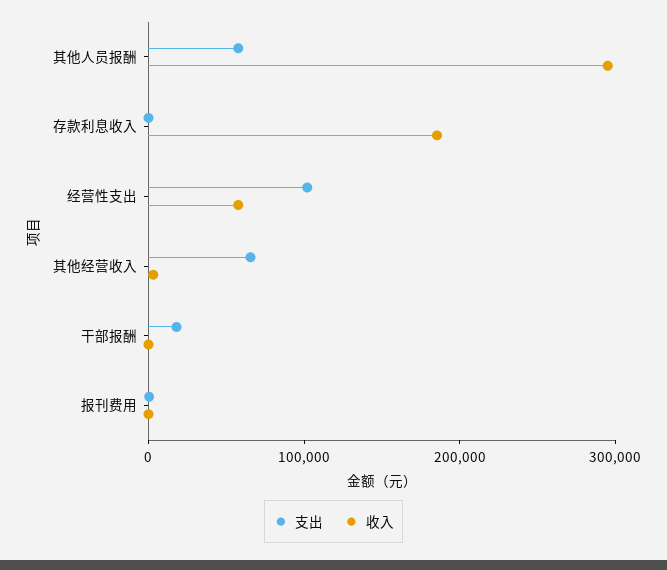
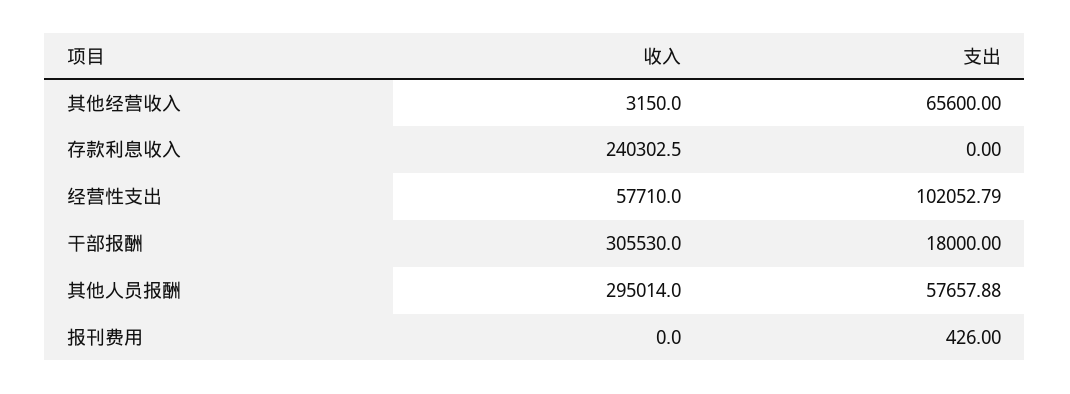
收入, 存款利息收入: 180000 -> 240302.5
收入, 干部报酬: 0 -> 305530

